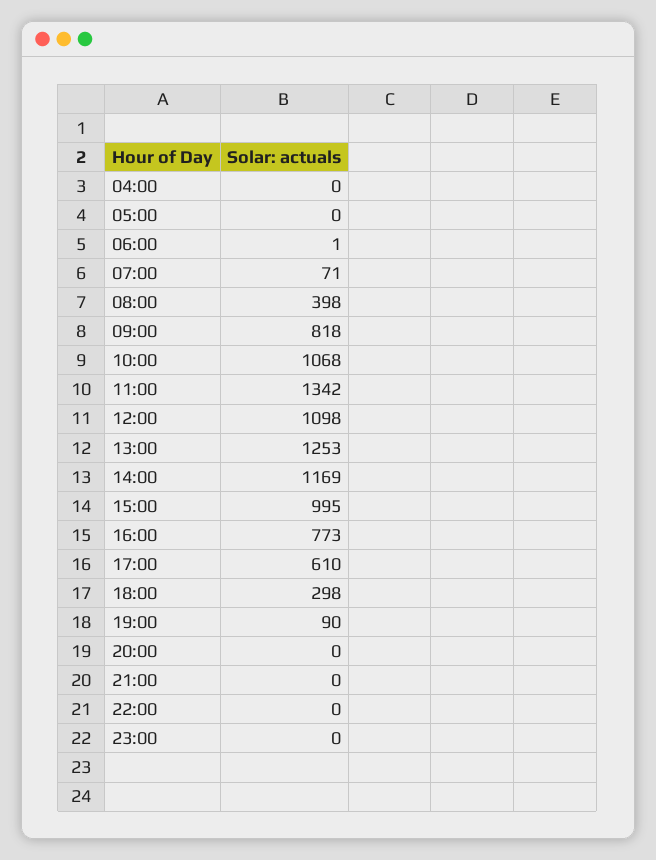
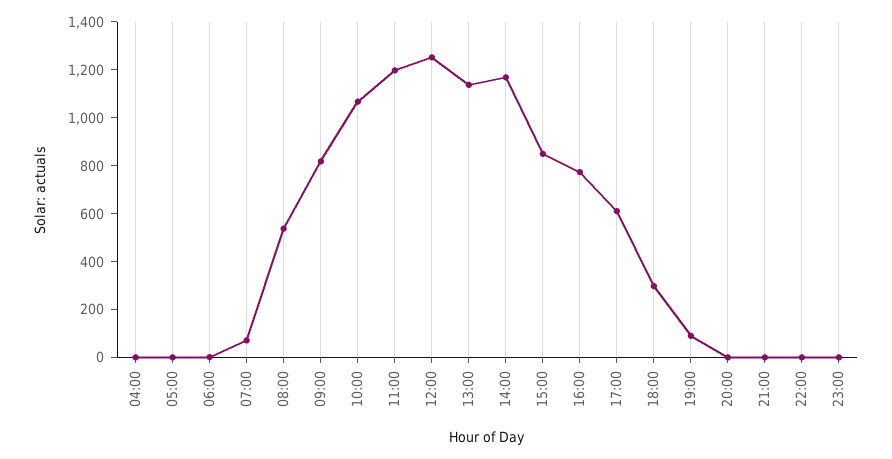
08:00: 398 -> 550
11:00: 1342 -> 1200
12:00: 1098 -> 1250
13:00: 1253 -> 1150
15:00: 995 -> 850

